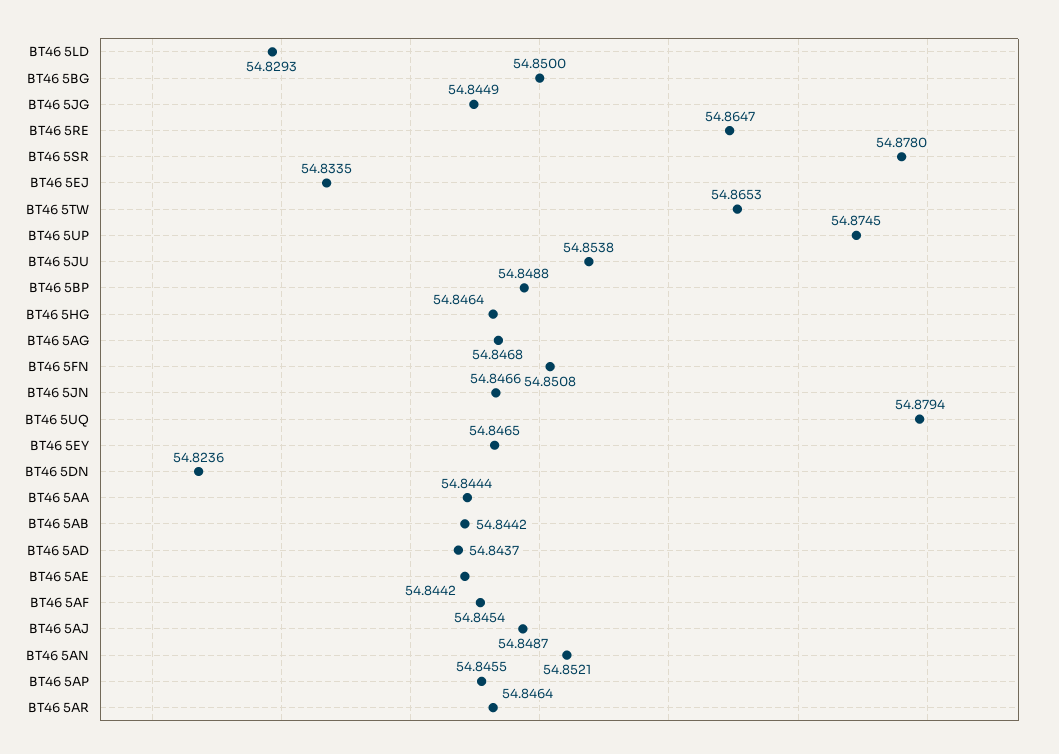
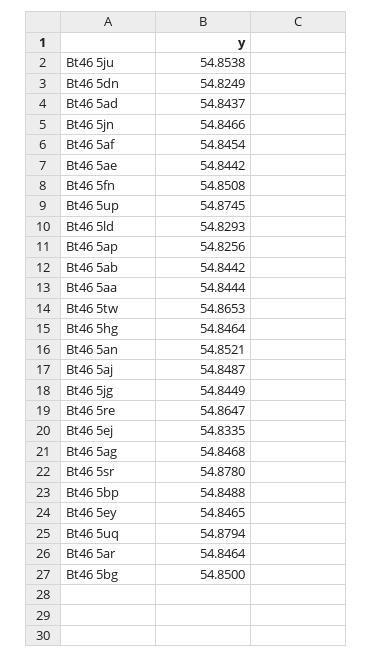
BT46 5DN: 54.8236 -> 54.8249
BT46 5AP: 54.8455 -> 54.8256

